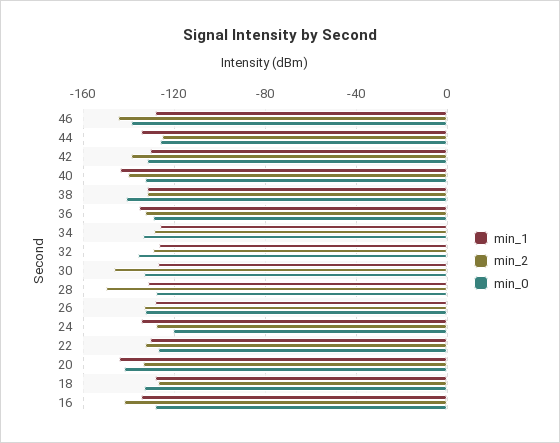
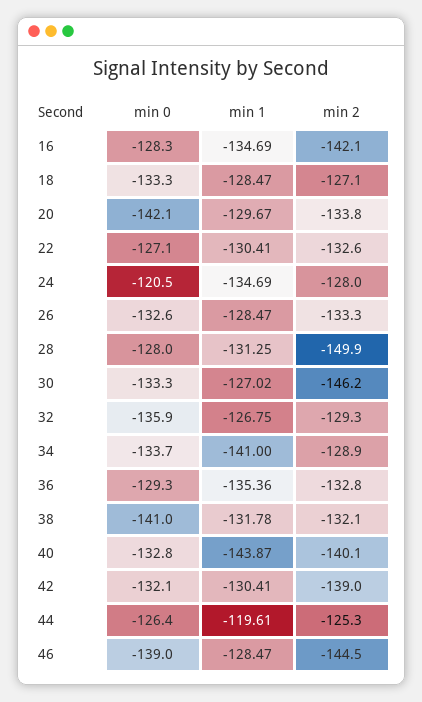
min_1, 44: -135 -> -119.61
min_1, 34: -125 -> -141
min_1, 20: -145 -> -129.67

